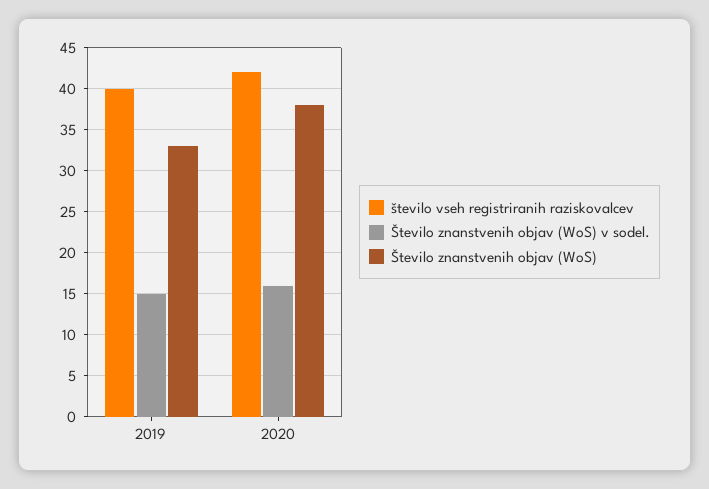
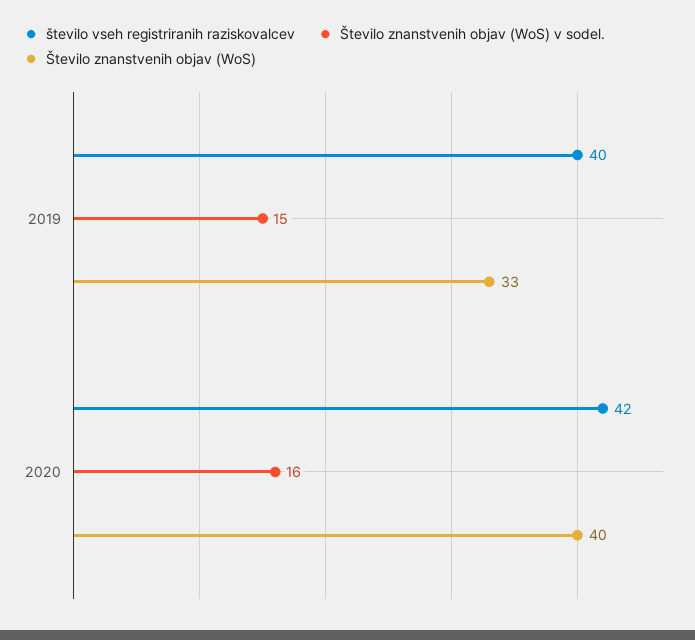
Število znanstvenih objav (WoS), 2020: 38 -> 40

